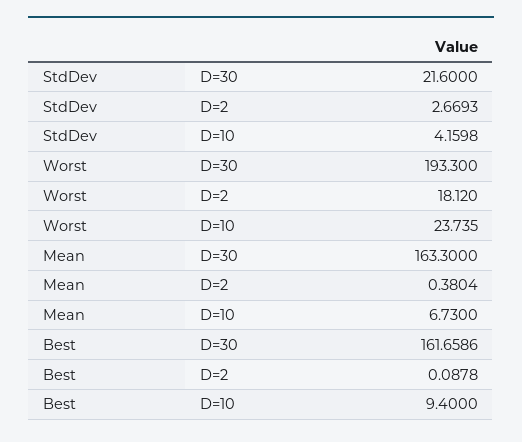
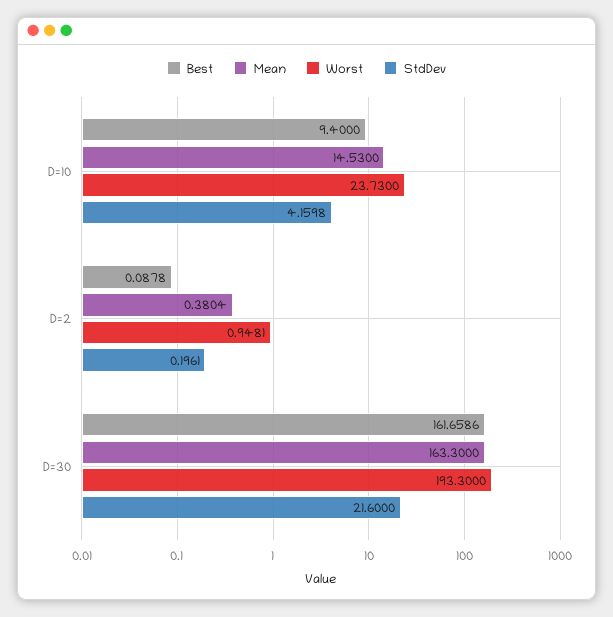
StdDev, D=2: 2.6693 -> 0.1961
Worst, D=2: 18.12 -> 0.9481
Worst, D=10: 23.735 -> 23.73
Mean, D=10: 6.73 -> 14.53

